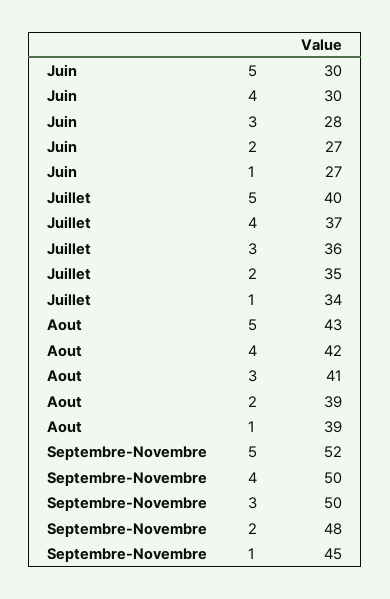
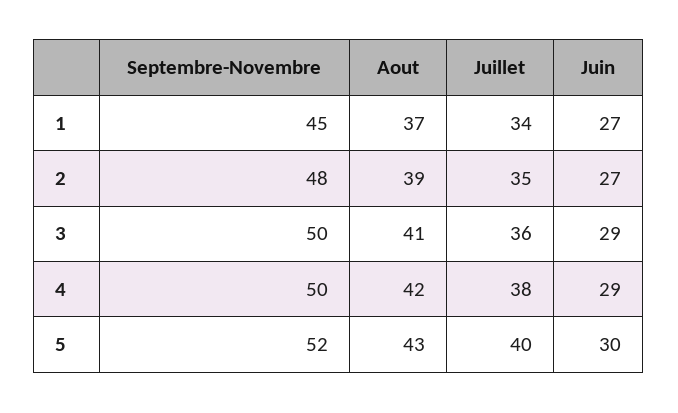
Juin, 4: 30 -> 29
Juin, 3: 28 -> 29
Juillet, 4: 37 -> 38
Aout, 1: 39 -> 37

